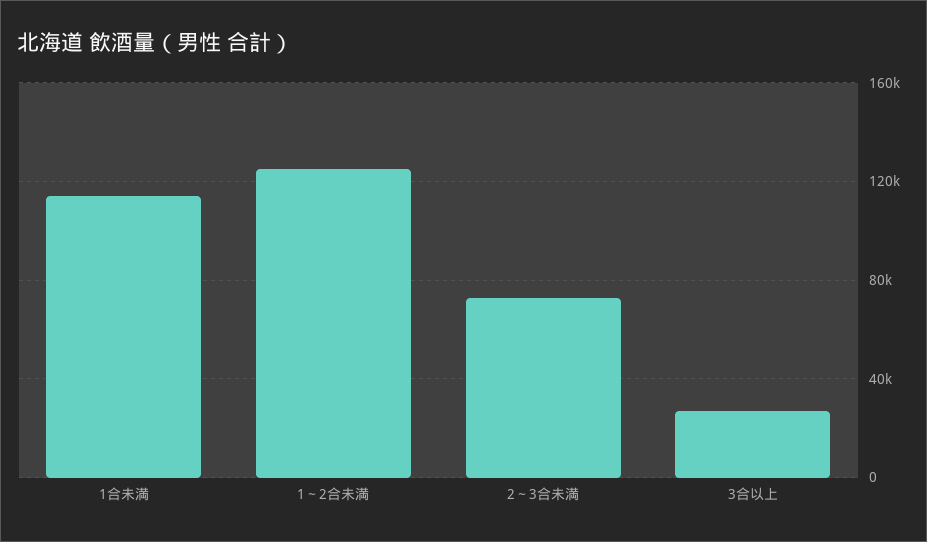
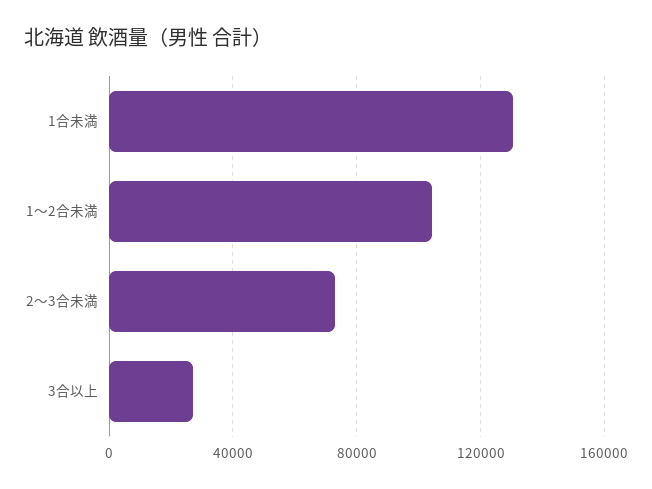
1合未満: 115000 -> 130000
1～2合未満: 125000 -> 105000

